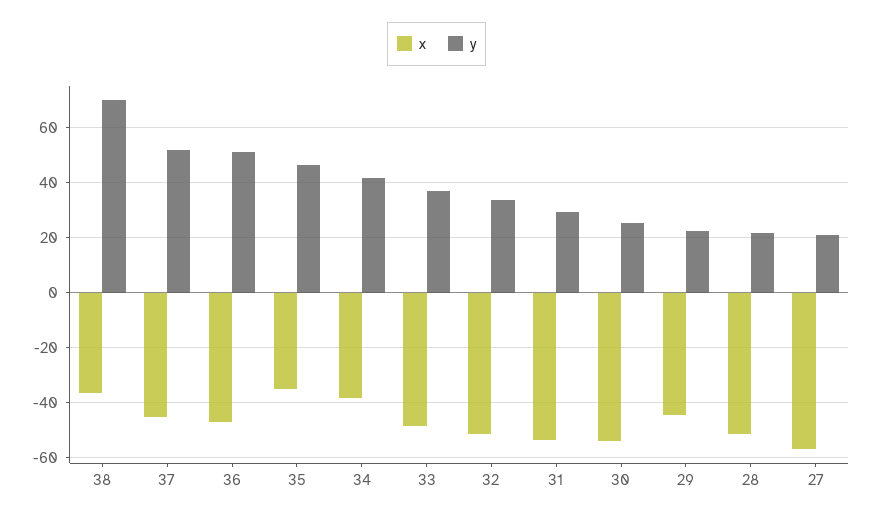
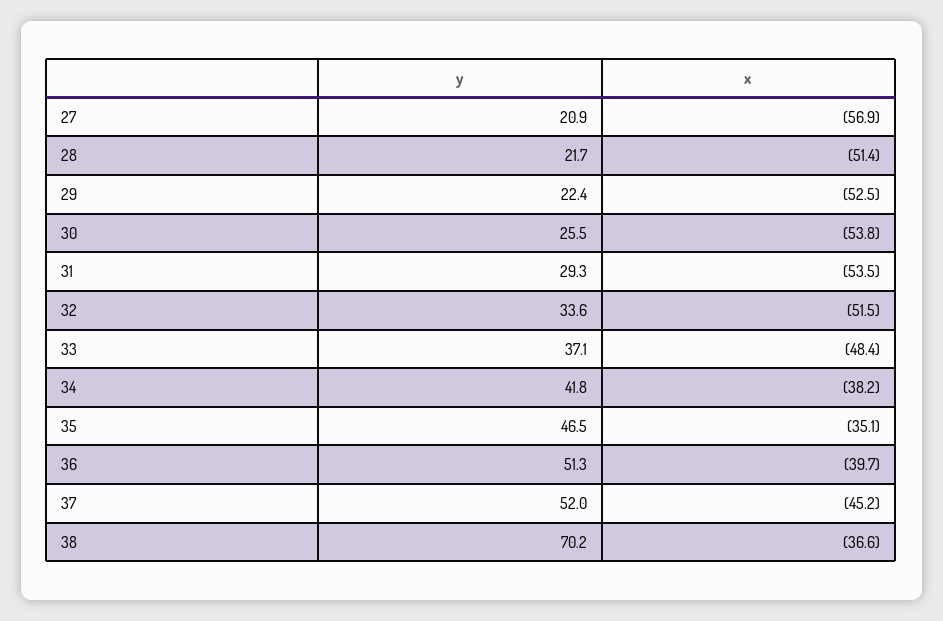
x, 36: -47.5 -> -39.7
x, 29: -45 -> -52.5

